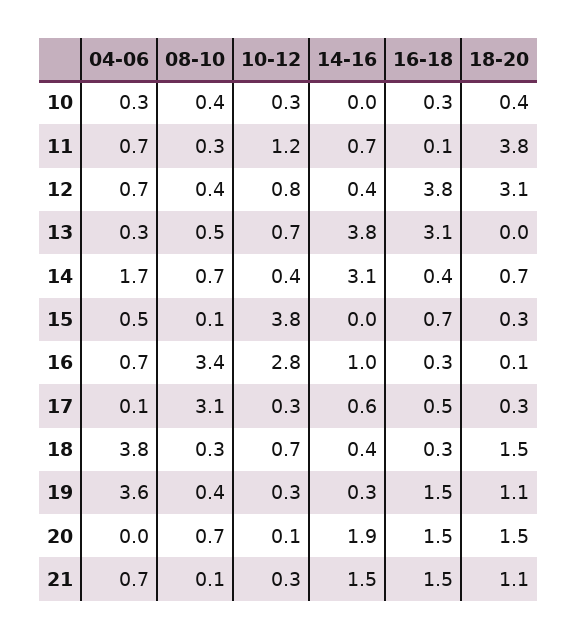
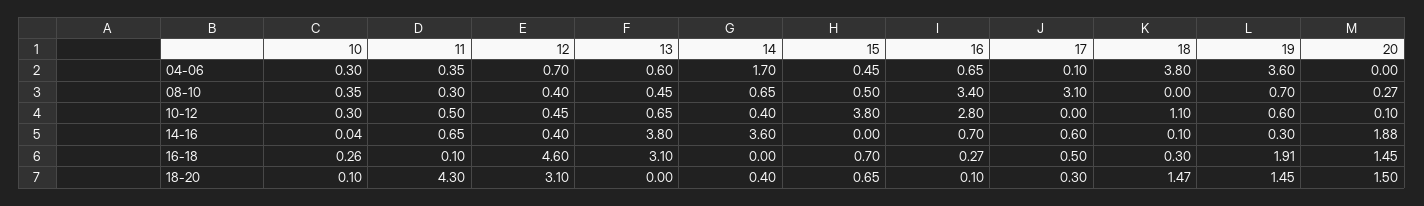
18-20, 10: 0.4 -> 0.1
04-06, 11: 0.7 -> 0.35
10-12, 11: 1.2 -> 0.5
18-20, 11: 3.8 -> 4.3
10-12, 12: 0.8 -> 0.45
16-18, 12: 3.8 -> 4.6
04-06, 13: 0.3 -> 0.6
14-16, 14: 3.1 -> 3.6
16-18, 14: 0.4 -> 0
18-20, 14: 0.7 -> 0.4
08-10, 15: 0.1 -> 0.5
18-20, 15: 0.3 -> 0.65
14-16, 16: 1 -> 0.7
10-12, 17: 0.3 -> 0
08-10, 18: 0.3 -> 0
10-12, 18: 0.7 -> 1.1
14-16, 18: 0.4 -> 0.1
08-10, 19: 0.4 -> 0.7
10-12, 19: 0.3 -> 0.6
16-18, 19: 1.5 -> 1.91
18-20, 19: 1.1 -> 1.45
08-10, 20: 0.7 -> 0.27
04-06, 21: 0.7 -> none
08-10, 21: 0.1 -> none
10-12, 21: 0.3 -> none
14-16, 21: 1.5 -> none
16-18, 21: 1.5 -> none
18-20, 21: 1.1 -> none

